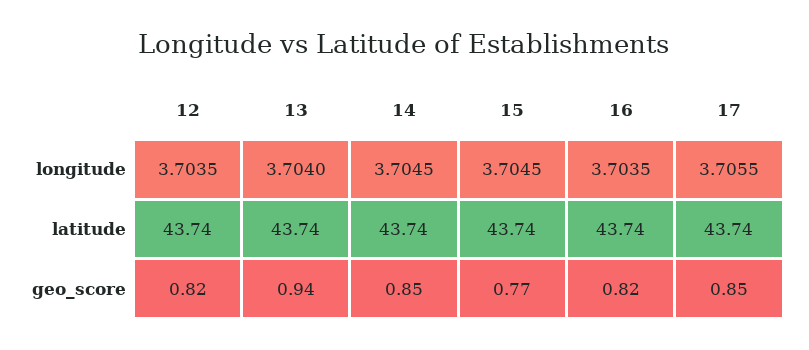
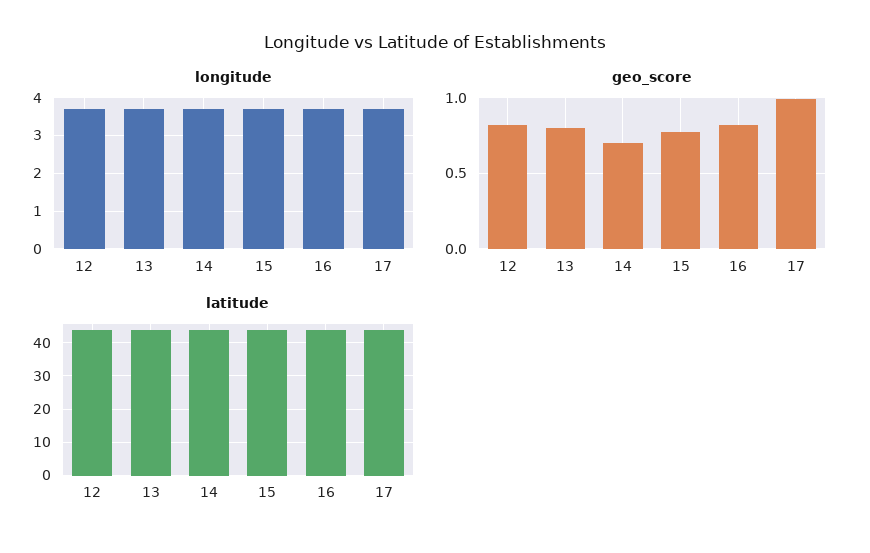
geo_score, 13: 0.94 -> 0.8
geo_score, 14: 0.85 -> 0.7
geo_score, 17: 0.85 -> 1

